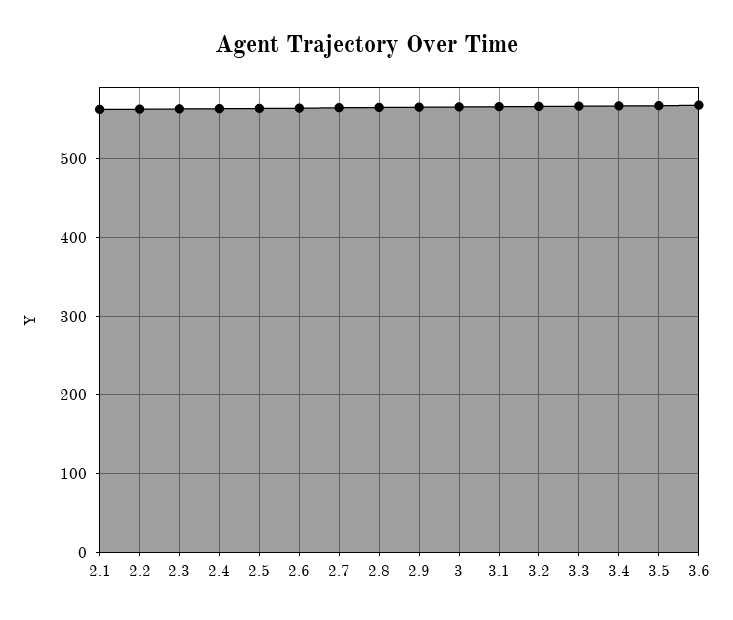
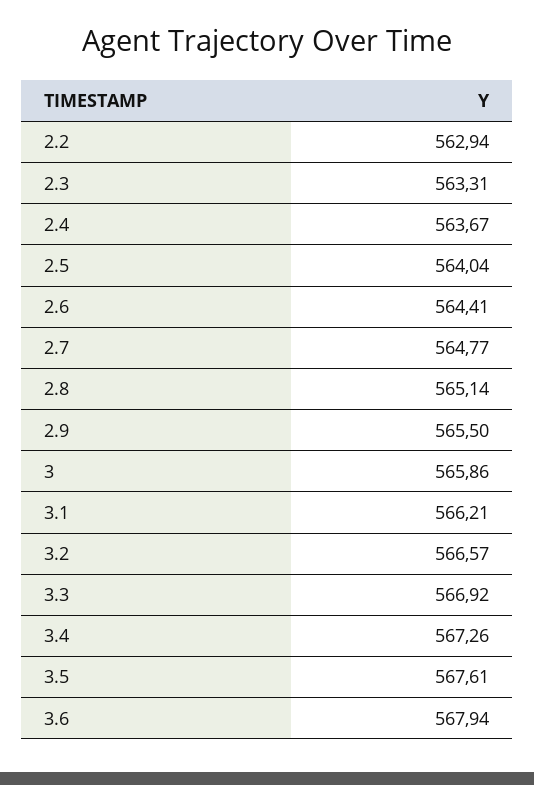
2.1: 560 -> none

